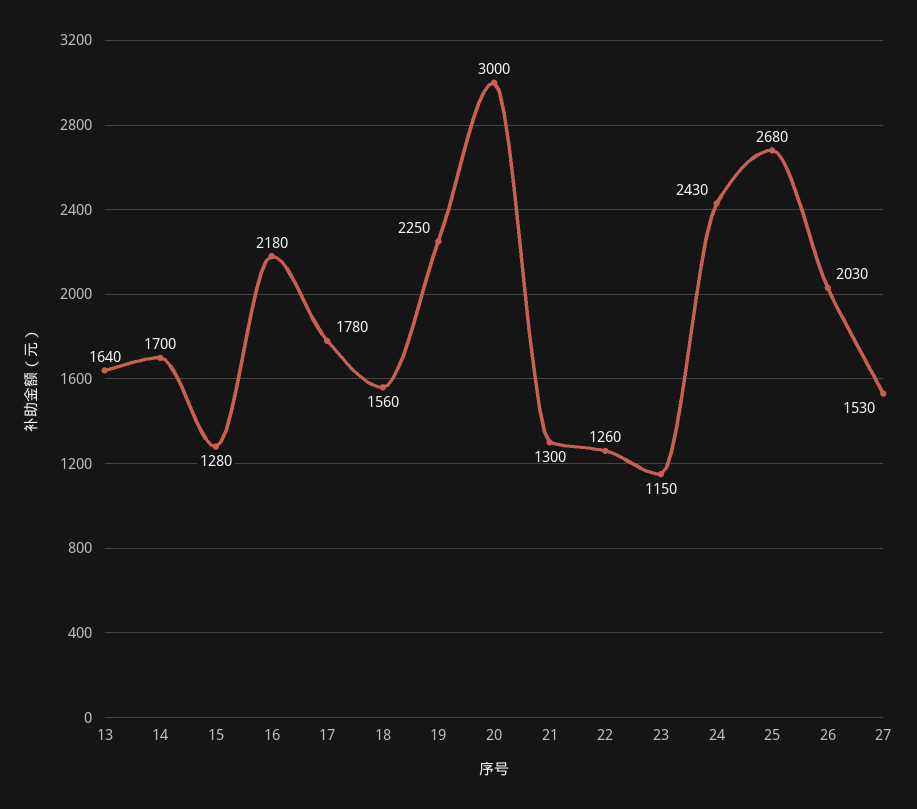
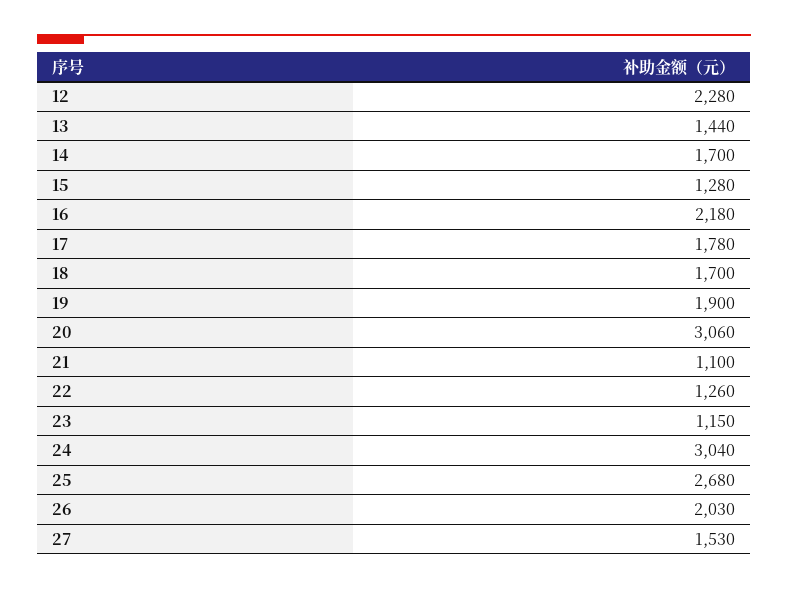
13: 1640 -> 1440
18: 1560 -> 1700
19: 2250 -> 1900
20: 3000 -> 3060
21: 1300 -> 1100
24: 2430 -> 3040
12: none -> 2280

